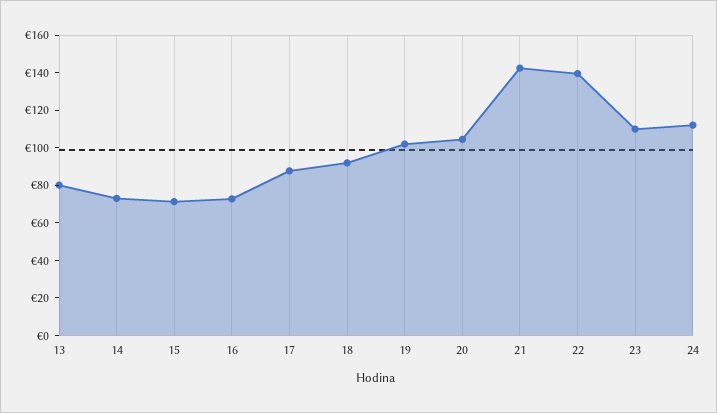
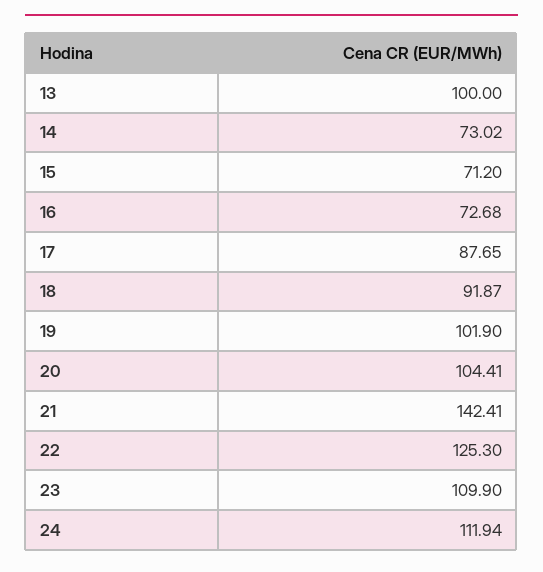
13: 80 -> 100
22: 140 -> 125.3

